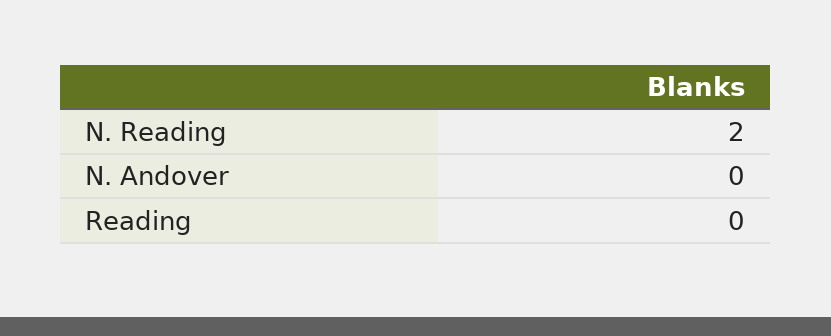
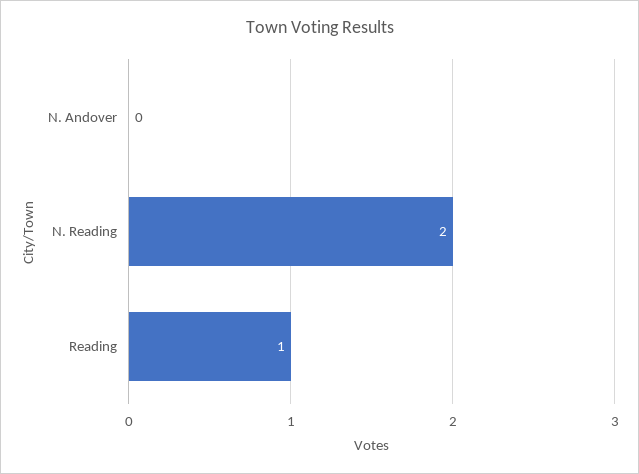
Reading: 0 -> 1

